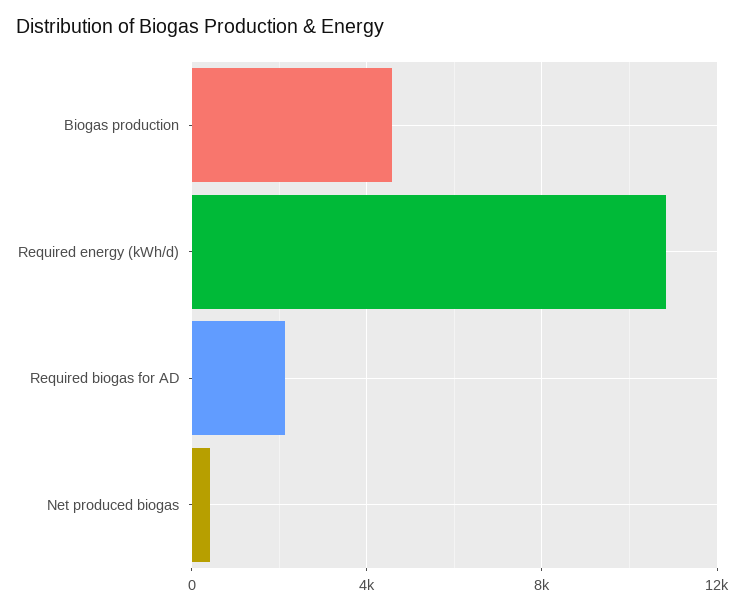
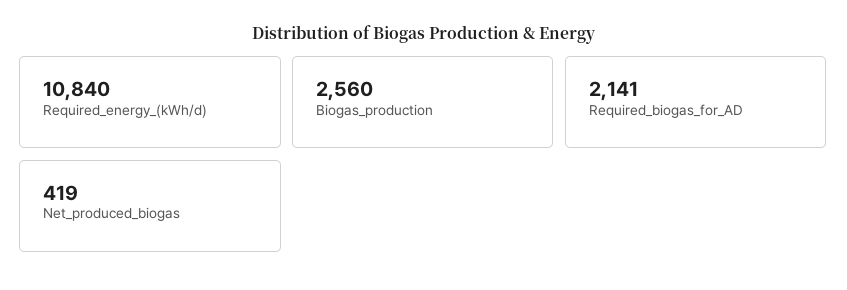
Biogas production: 4500 -> 2560

